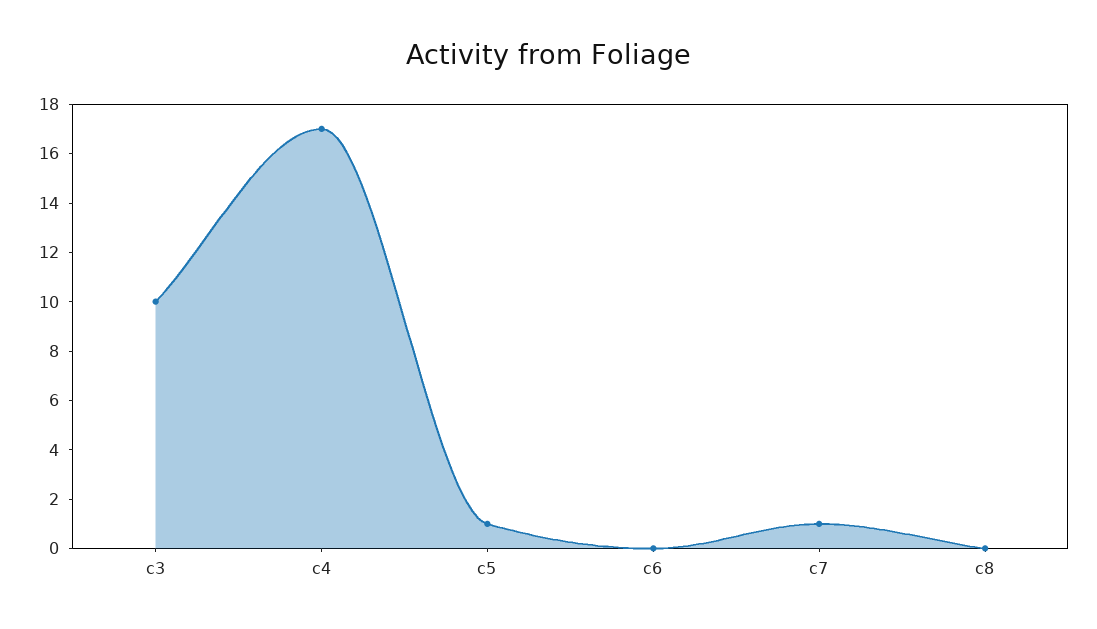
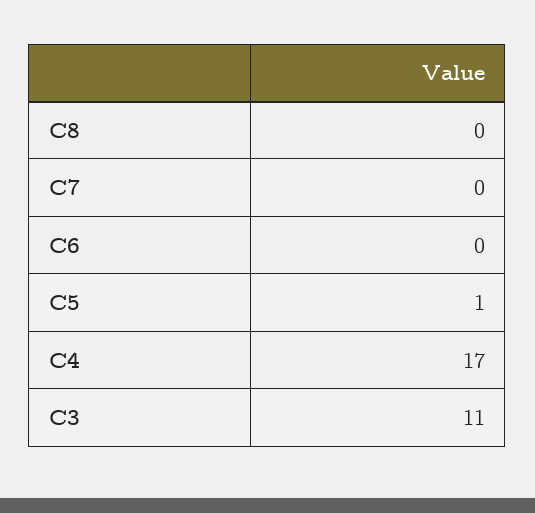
c3: 10 -> 11
c7: 1 -> 0

